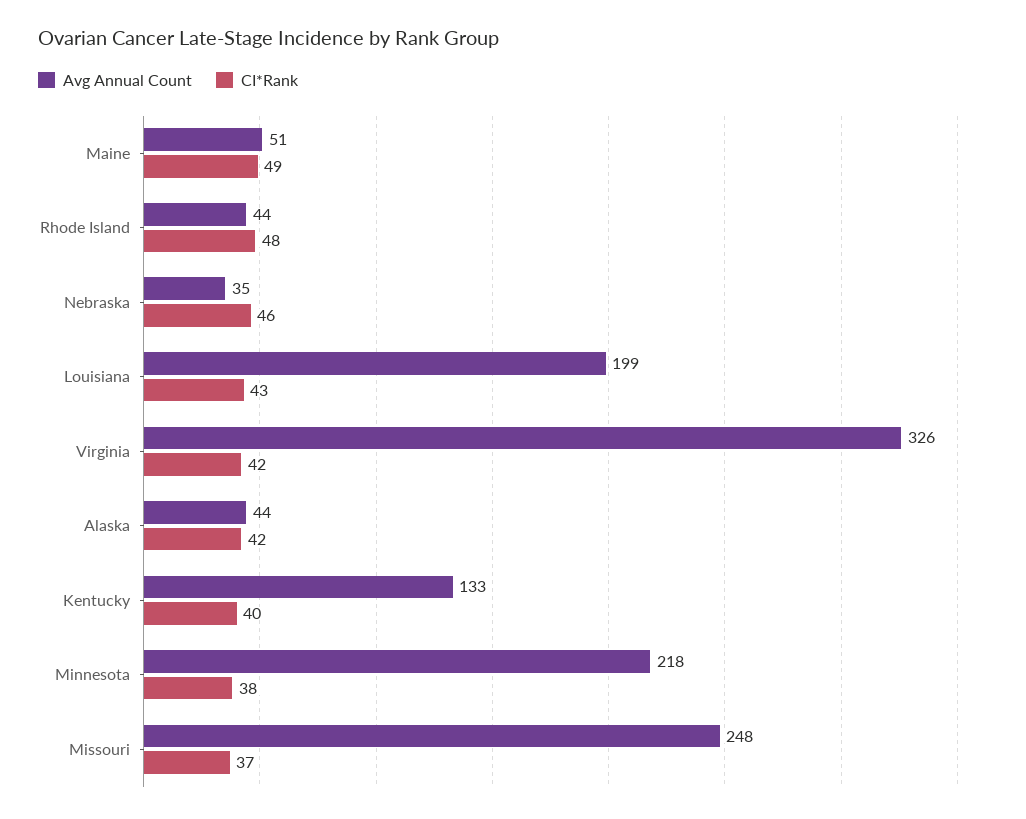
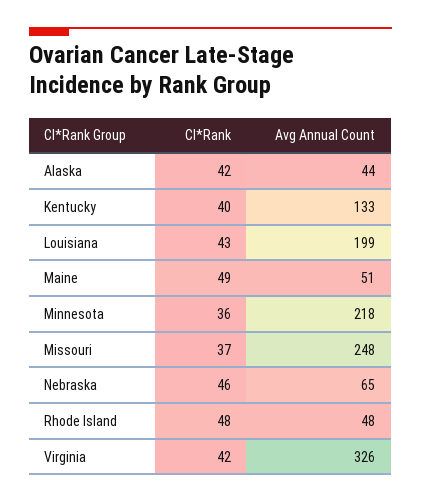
Avg Annual Count, Rhode Island: 44 -> 48
Avg Annual Count, Nebraska: 35 -> 65
CI*Rank, Minnesota: 38 -> 36

